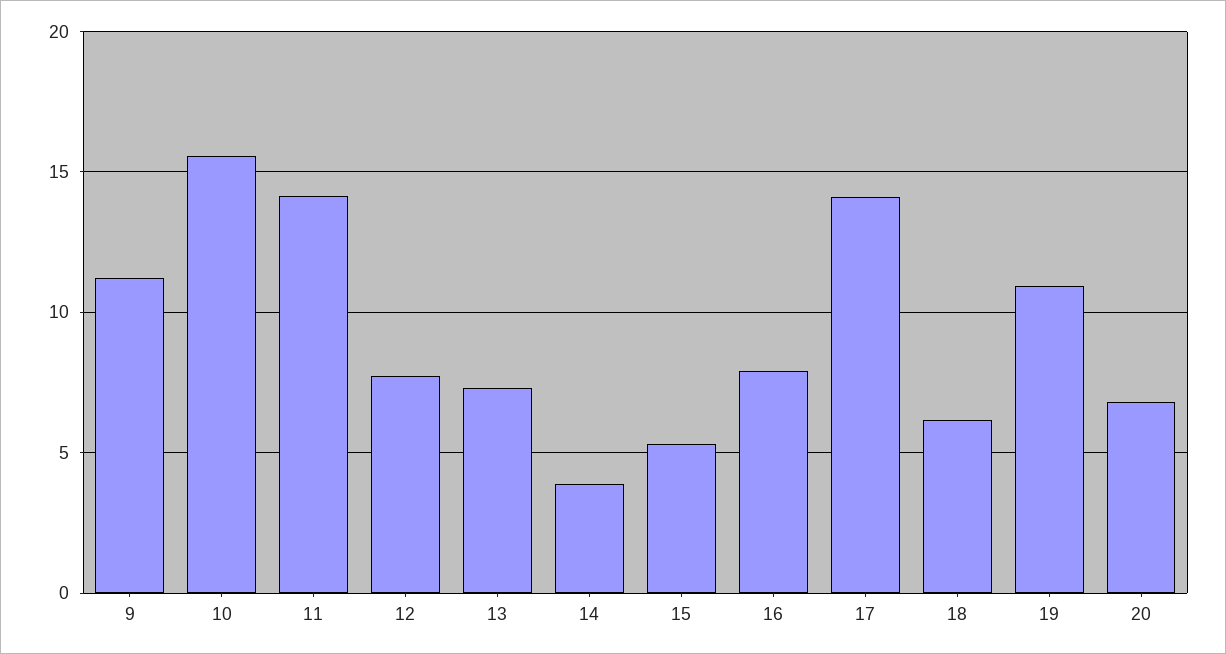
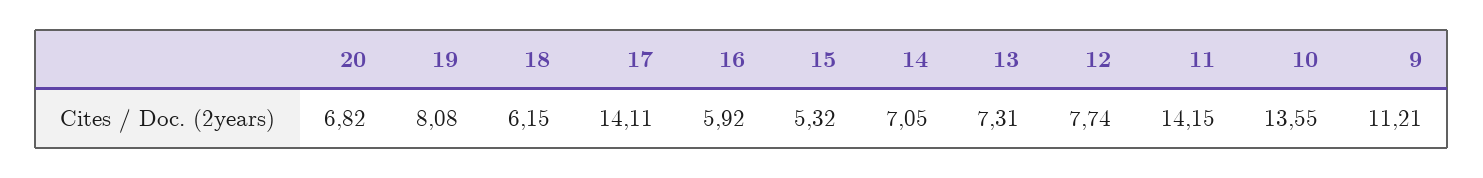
10: 15.5 -> 13.55
14: 4 -> 7.05
16: 8 -> 5.92
19: 11 -> 8.08

